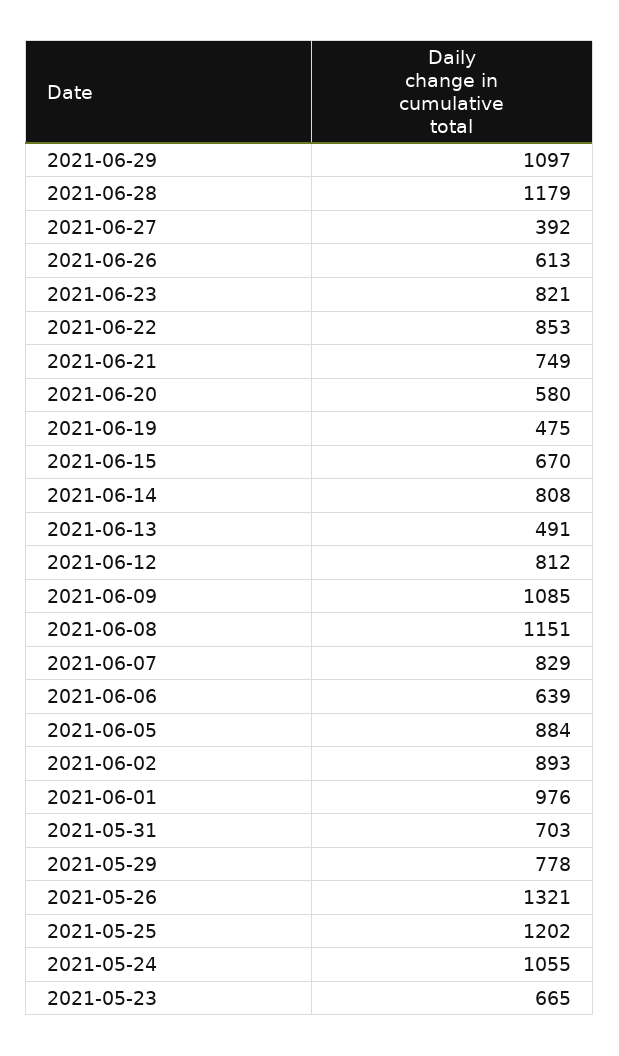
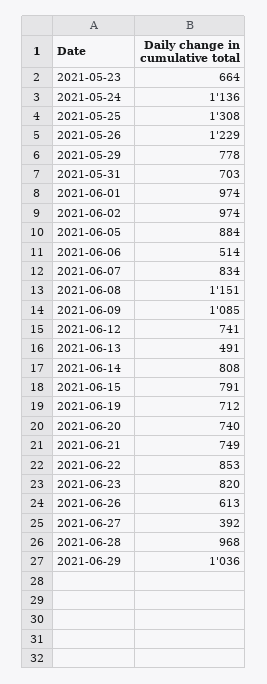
2021-06-29: 1097 -> 1036
2021-06-28: 1179 -> 968
2021-06-23: 821 -> 820
2021-06-20: 580 -> 740
2021-06-19: 475 -> 712
2021-06-15: 670 -> 791
2021-06-12: 812 -> 741
2021-06-07: 829 -> 834
2021-06-06: 639 -> 514
2021-06-02: 893 -> 974
2021-06-01: 976 -> 974
2021-05-26: 1321 -> 1229
2021-05-25: 1202 -> 1308
2021-05-24: 1055 -> 1136
2021-05-23: 665 -> 664

